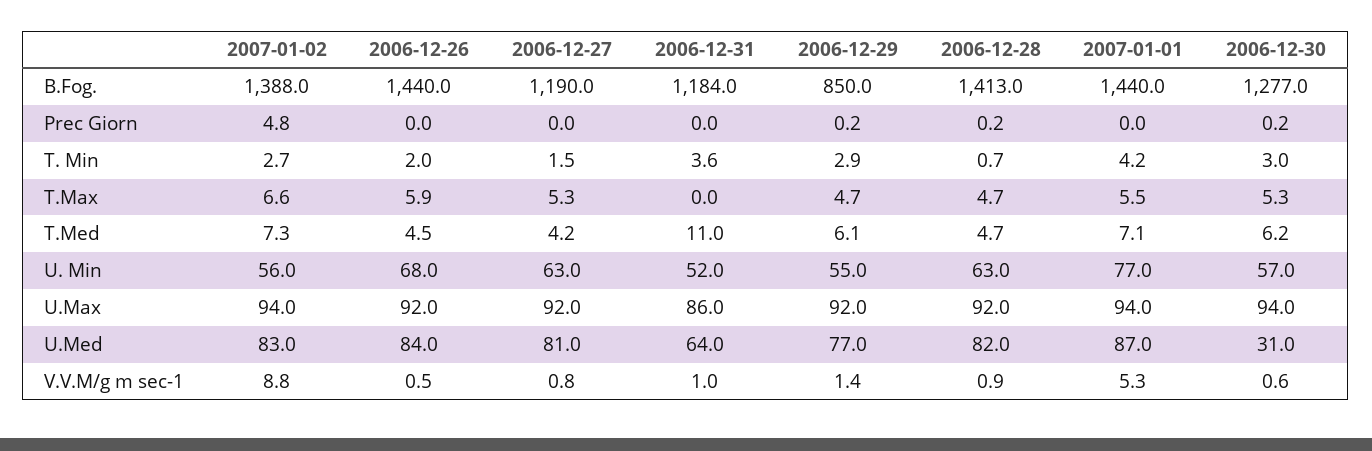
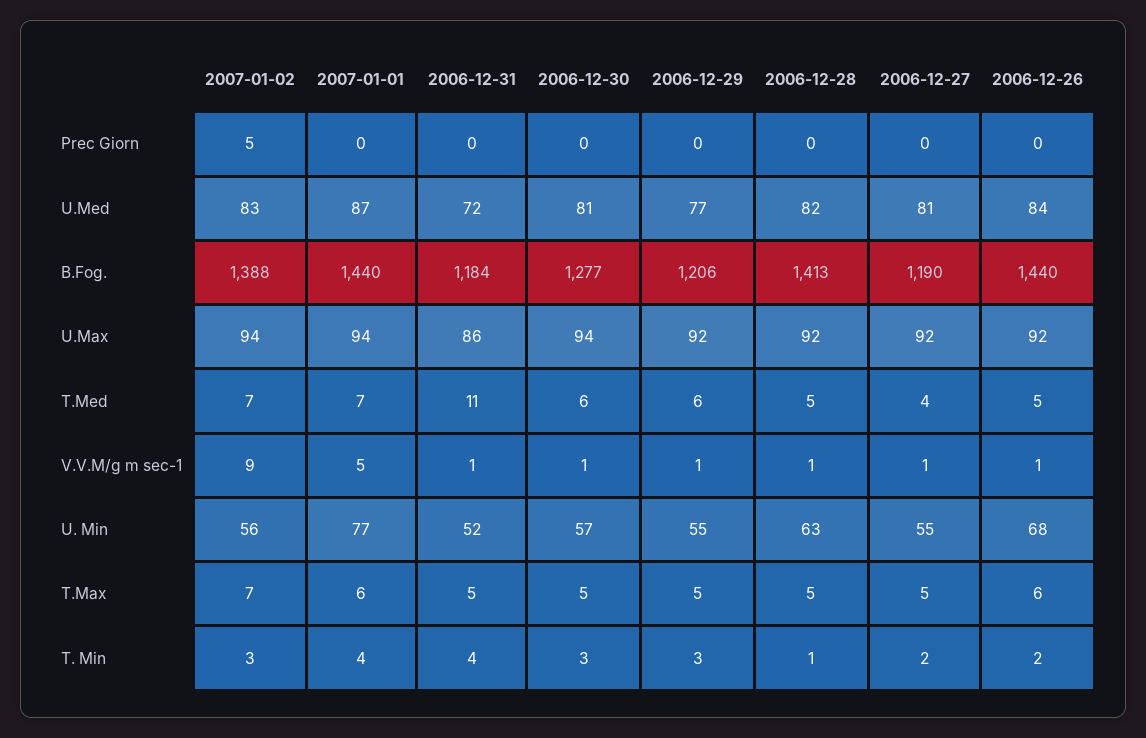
2006-12-29, B.Fog.: 850 -> 1206
2006-12-31, T.Max: 0 -> 5
2006-12-27, U. Min: 63 -> 55
2006-12-31, U.Med: 64 -> 72
2006-12-30, U.Med: 31 -> 81

